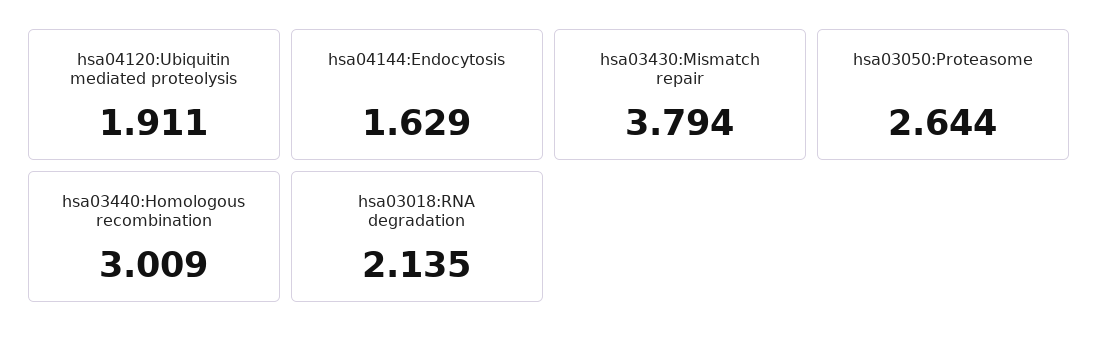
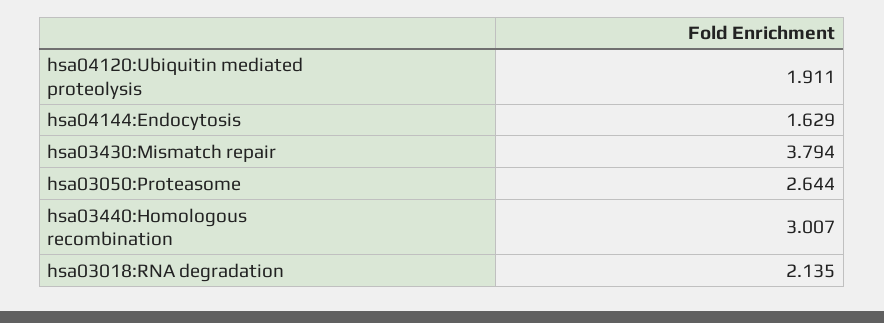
hsa03440:Homologous recombination: 3.009 -> 3.007

